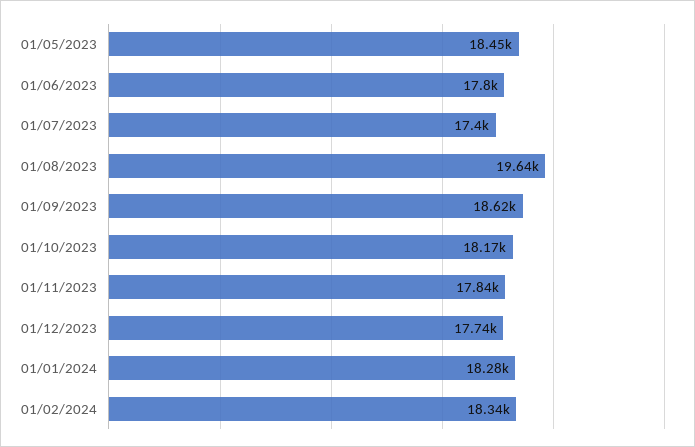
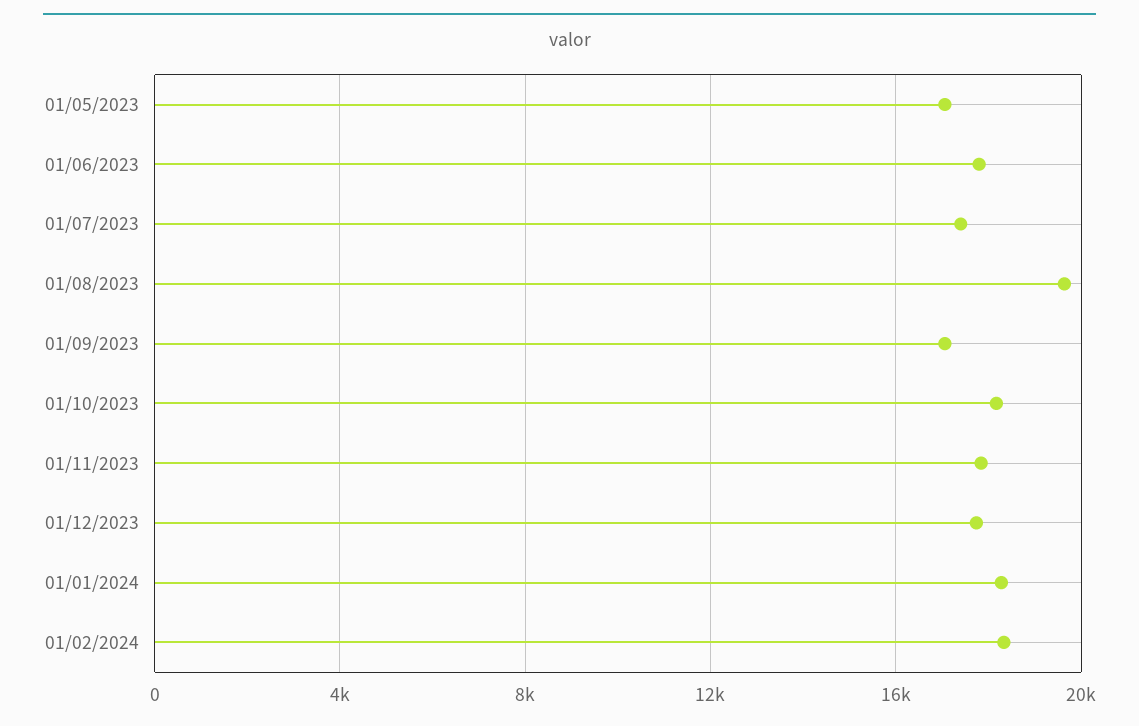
01/05/2023: 18450 -> 17000
01/09/2023: 18620 -> 17000

